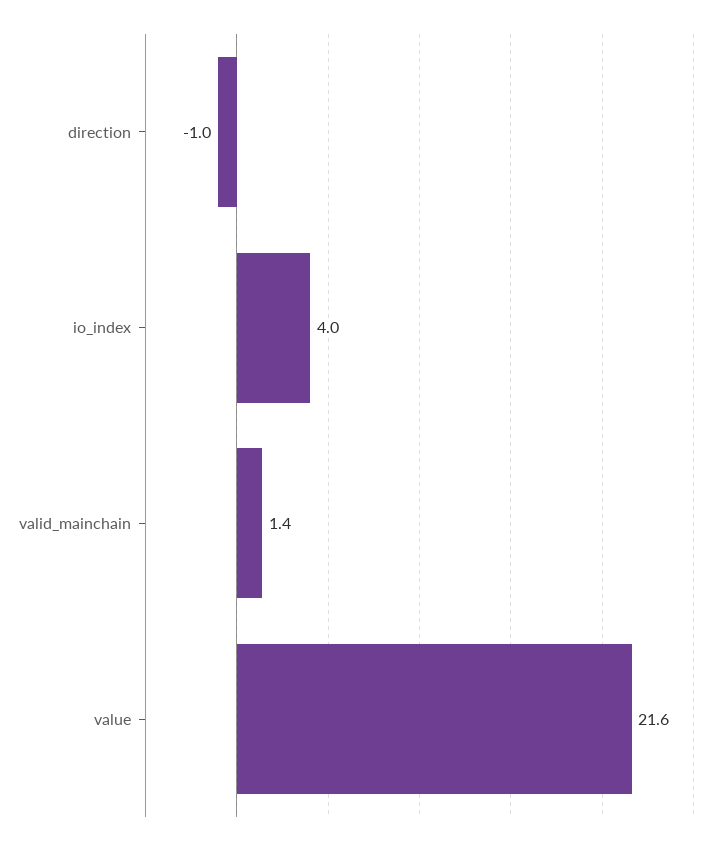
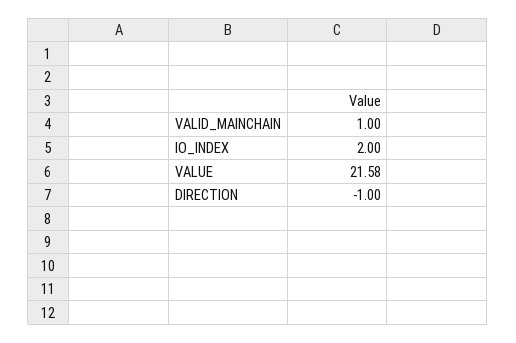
io_index: 4 -> 2
valid_mainchain: 1.4 -> 1

